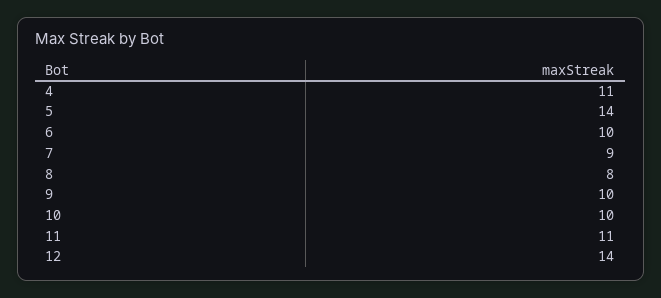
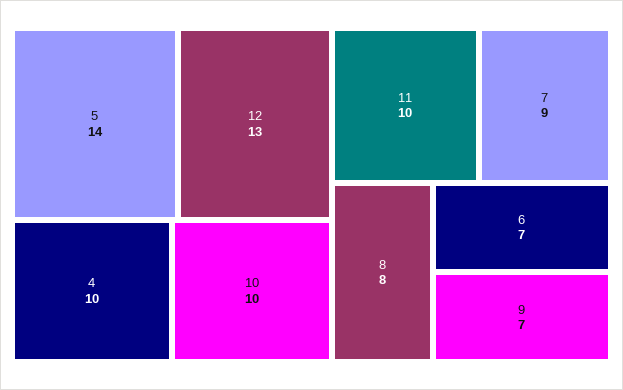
4: 11 -> 10
6: 10 -> 7
9: 10 -> 7
11: 11 -> 10
12: 14 -> 13

